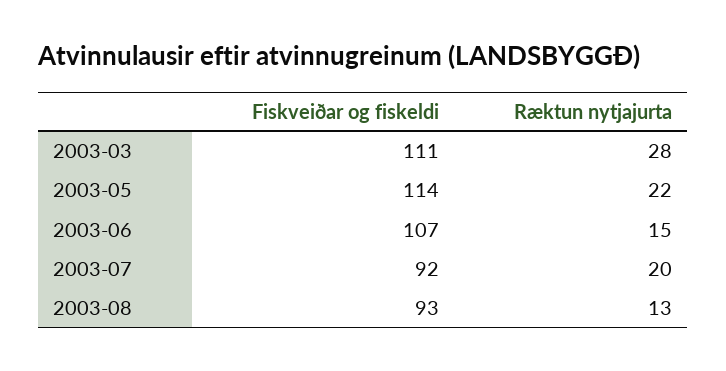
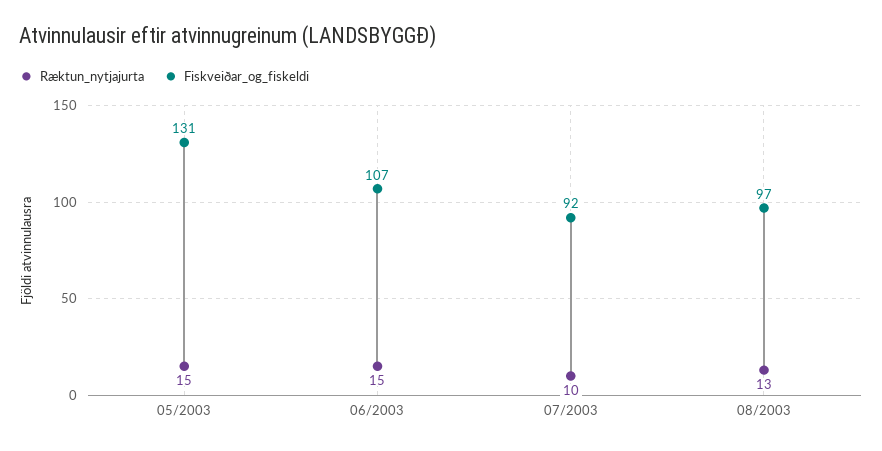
Fiskveiðar og fiskeldi, 2003-03: 111 -> none
Ræktun nytjajurta, 2003-03: 28 -> none
Fiskveiðar og fiskeldi, 2003-05: 114 -> 131
Ræktun nytjajurta, 2003-05: 22 -> 15
Ræktun nytjajurta, 2003-07: 20 -> 10
Fiskveiðar og fiskeldi, 2003-08: 93 -> 97

